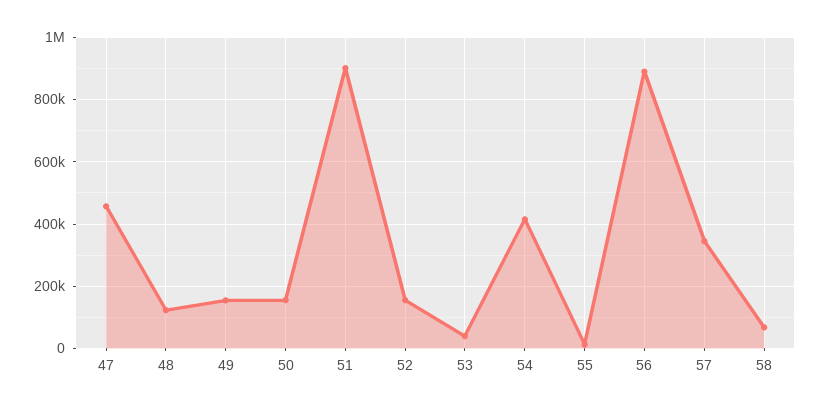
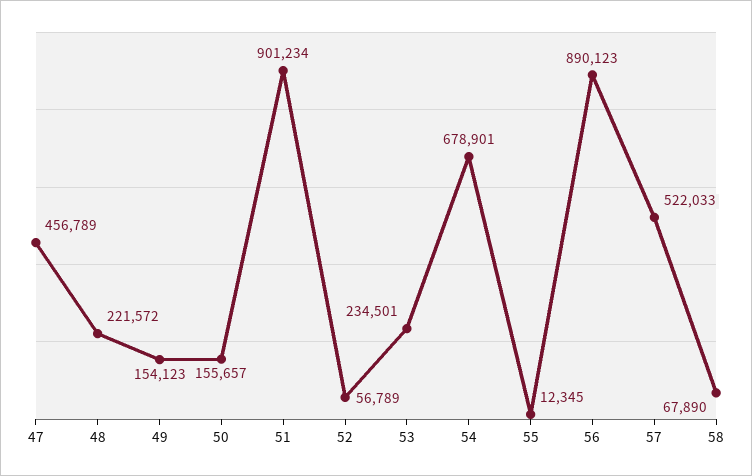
48: 120000 -> 221572
52: 160000 -> 56789
53: 40000 -> 234501
54: 420000 -> 678901
57: 340000 -> 522033

